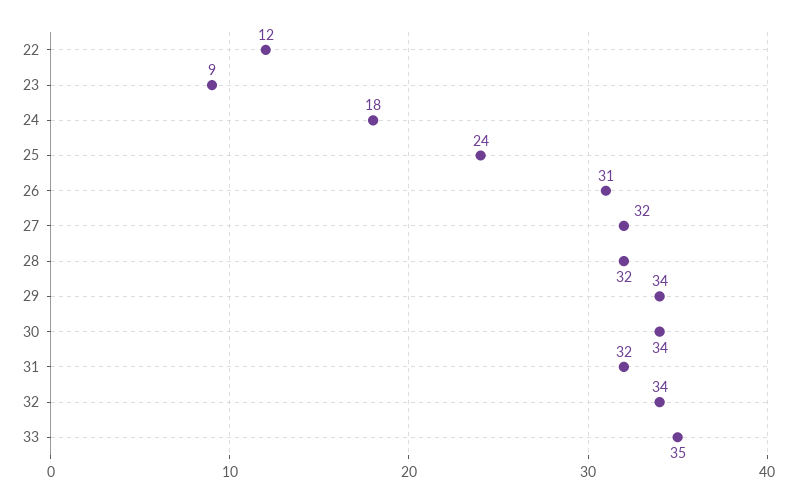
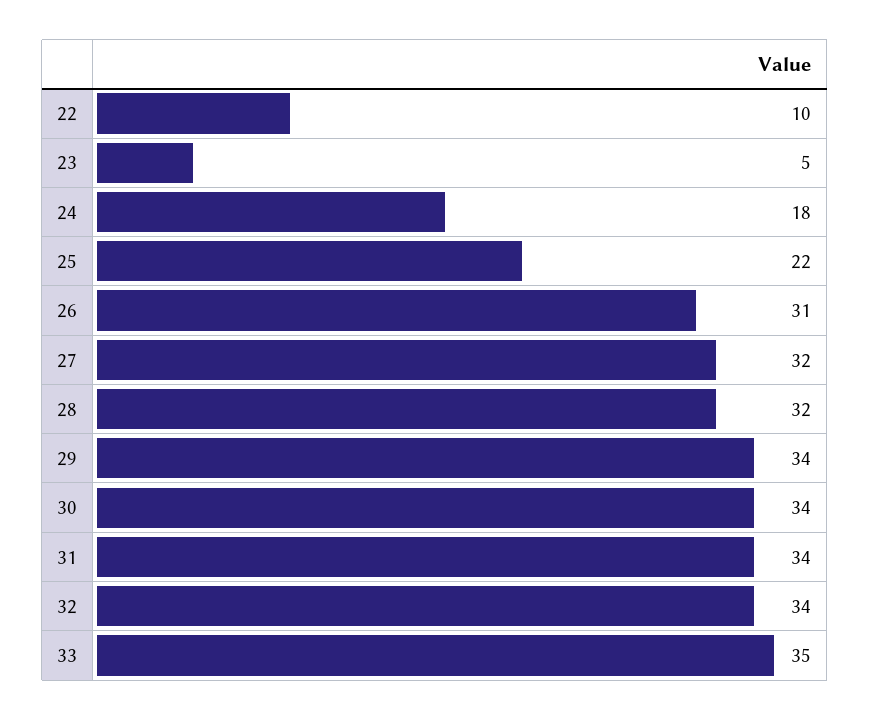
22: 12 -> 10
23: 9 -> 5
25: 24 -> 22
31: 32 -> 34

